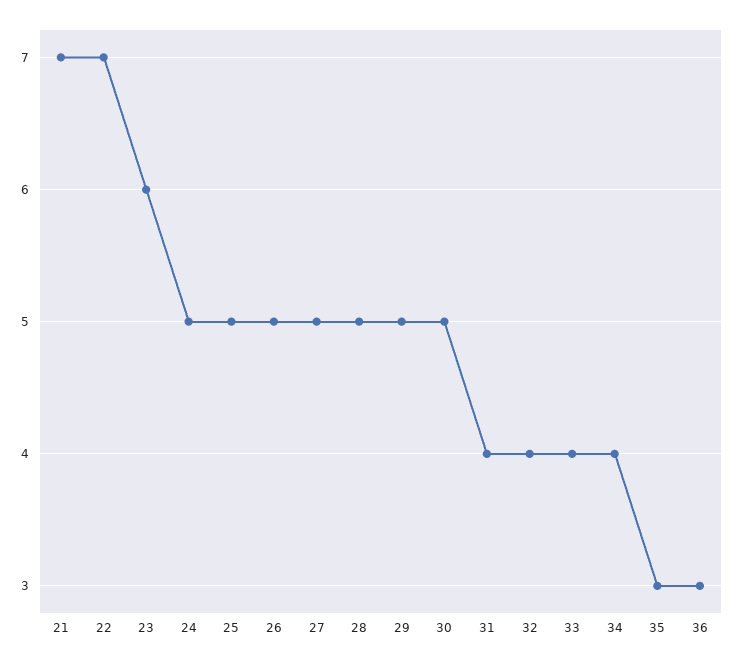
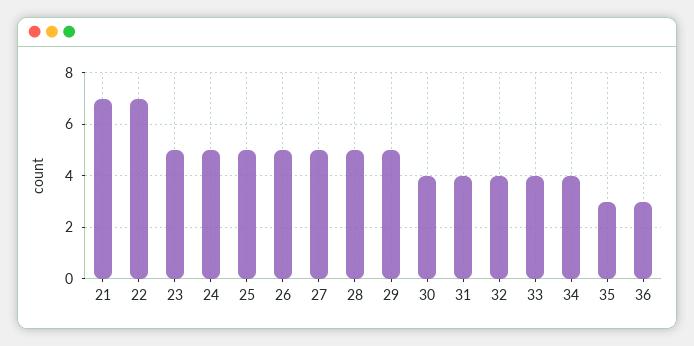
23: 6 -> 5
30: 5 -> 4

